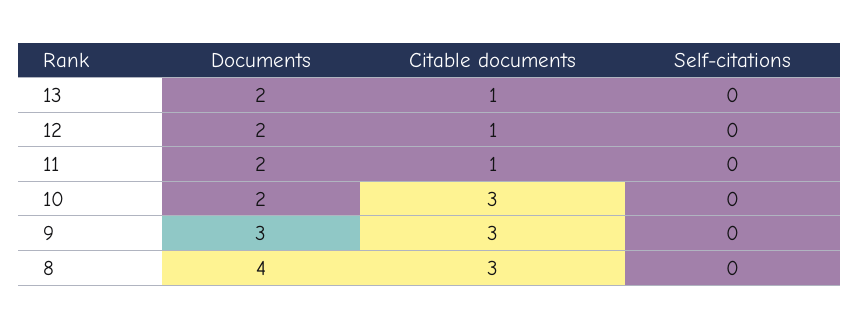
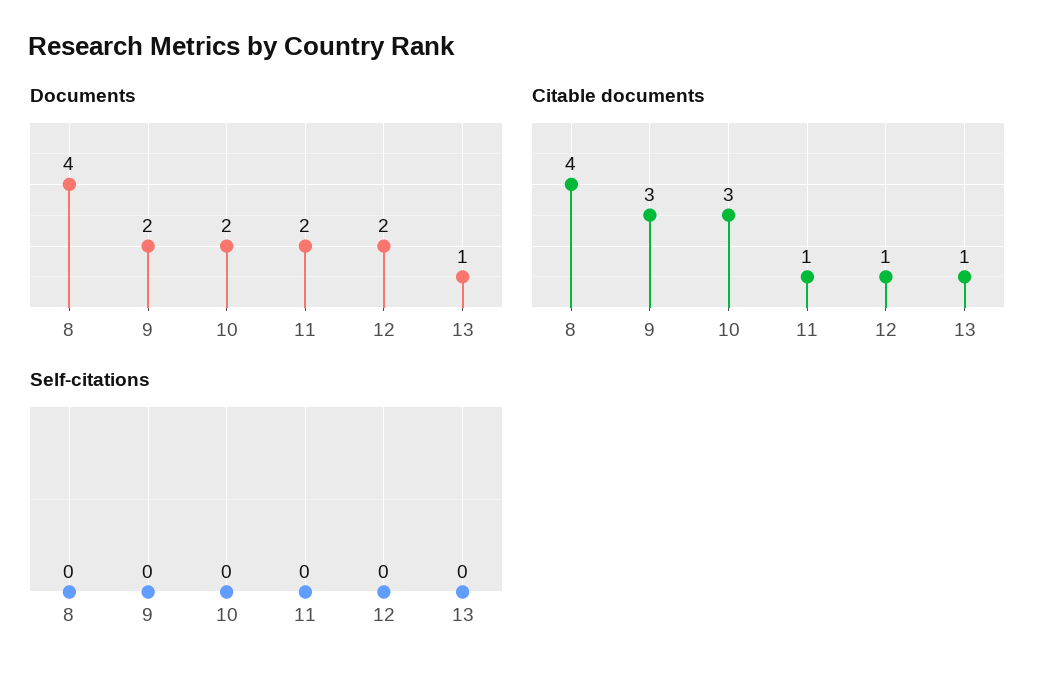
Documents, 13: 2 -> 1
Documents, 9: 3 -> 2
Citable documents, 8: 3 -> 4

